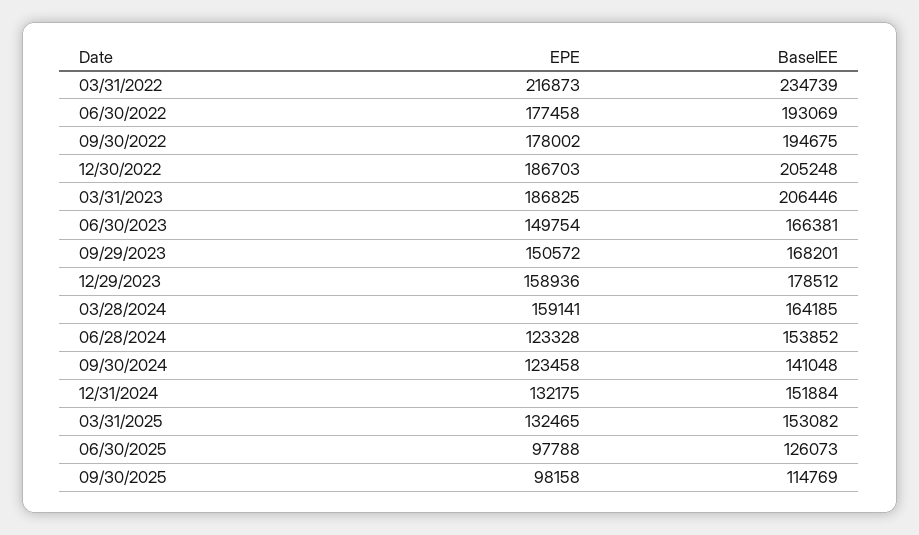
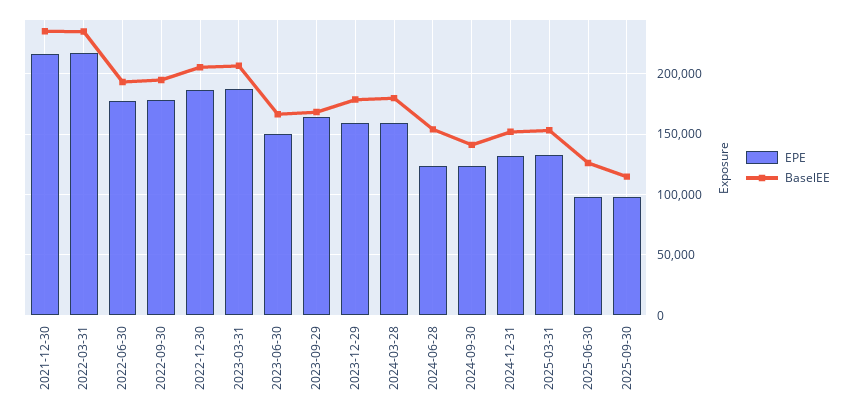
EPE, 09/29/2023: 150572 -> 165000
BaselEE, 03/28/2024: 164185 -> 180000
EPE, 2021-12-30: none -> 215000
BaselEE, 2021-12-30: none -> 235000

